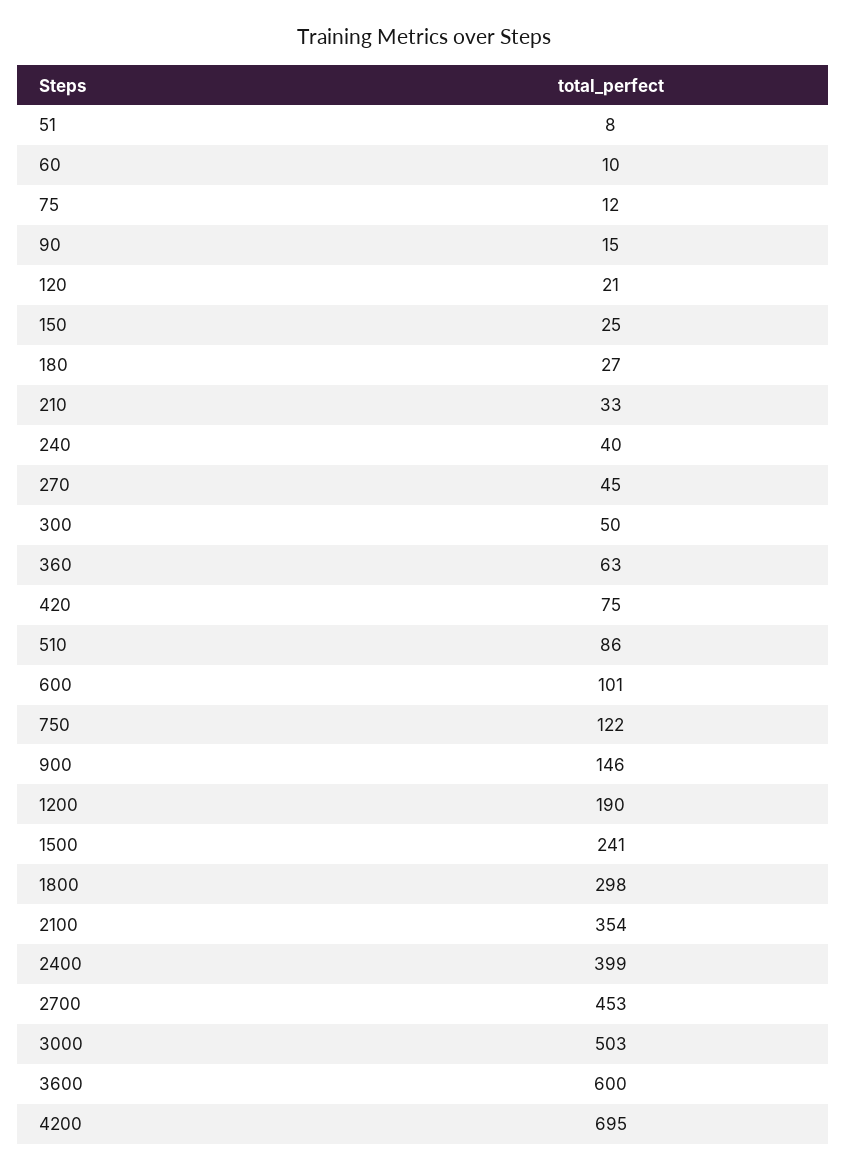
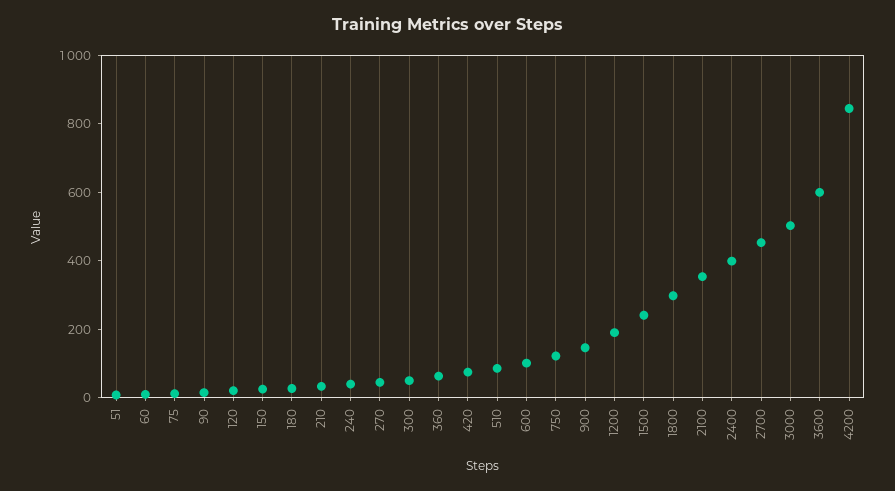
4200: 695 -> 850

